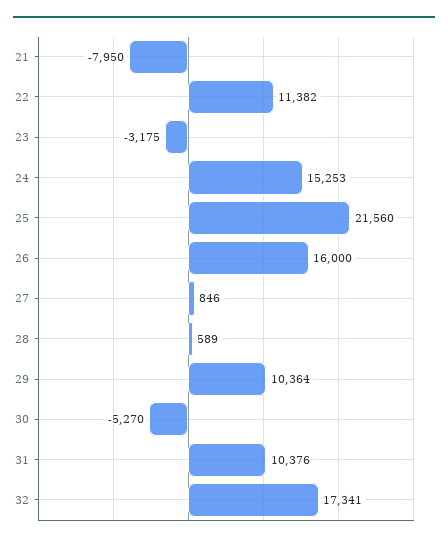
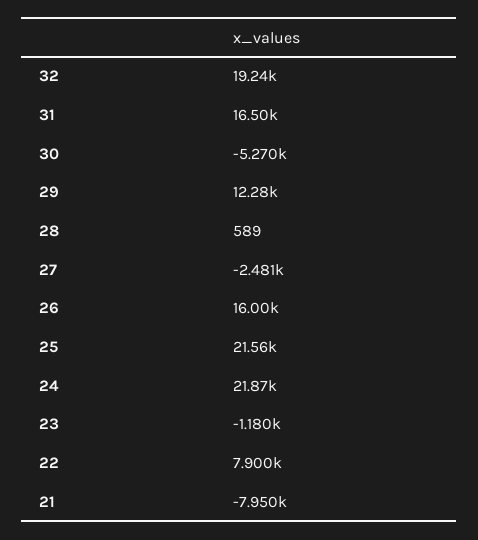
22: 11382 -> 7900
23: -3175 -> -1180
24: 15253 -> 21870
27: 846 -> -2481
29: 10364 -> 12280
31: 10376 -> 16500
32: 17341 -> 19240

